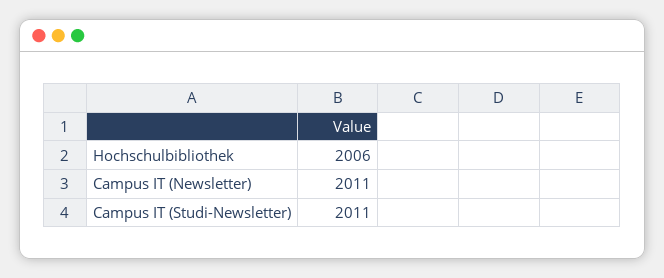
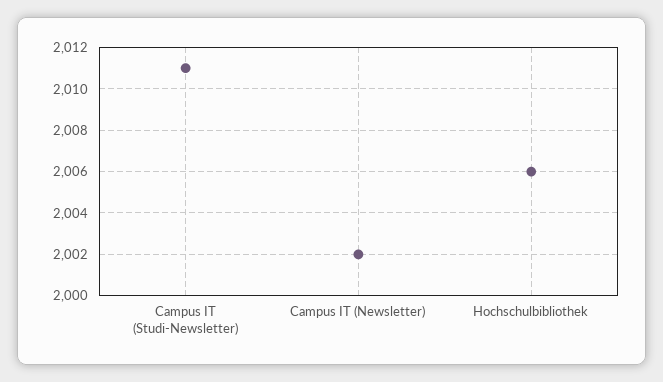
Campus IT (Newsletter): 2011 -> 2002

